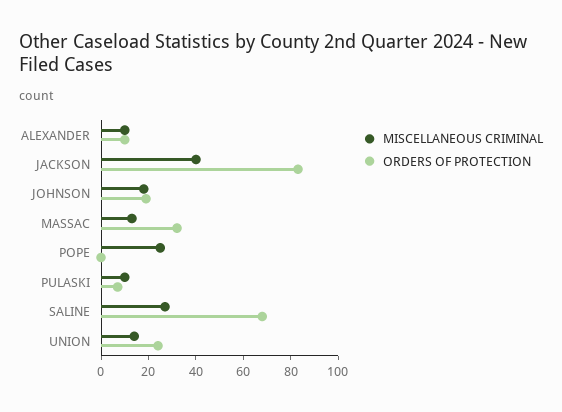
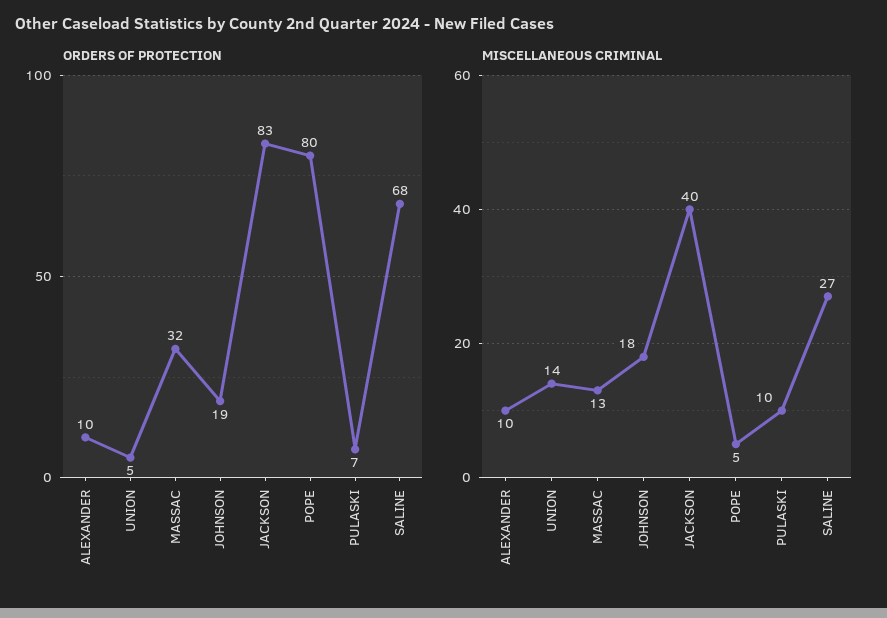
MISCELLANEOUS CRIMINAL, POPE: 25 -> 5
ORDERS OF PROTECTION, POPE: 0 -> 80
ORDERS OF PROTECTION, UNION: 25 -> 5

